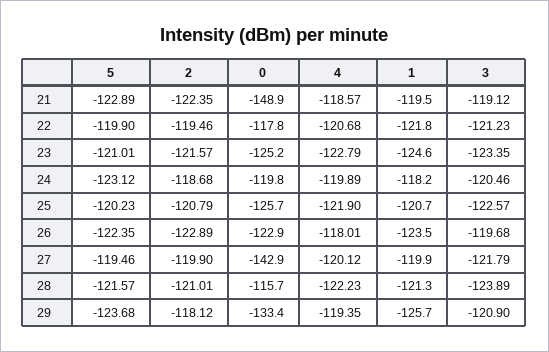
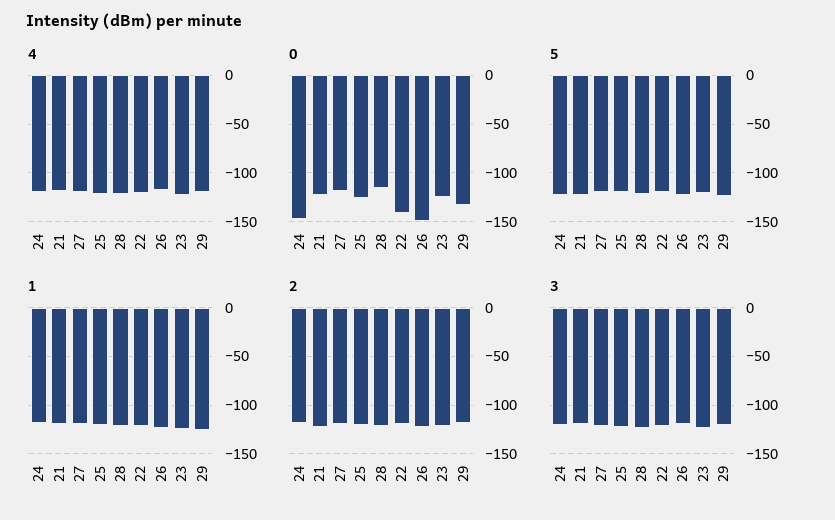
0, 21: -148.9 -> -120
0, 22: -117.8 -> -140
0, 24: -119.8 -> -150
0, 26: -122.9 -> -150
0, 27: -142.9 -> -120

